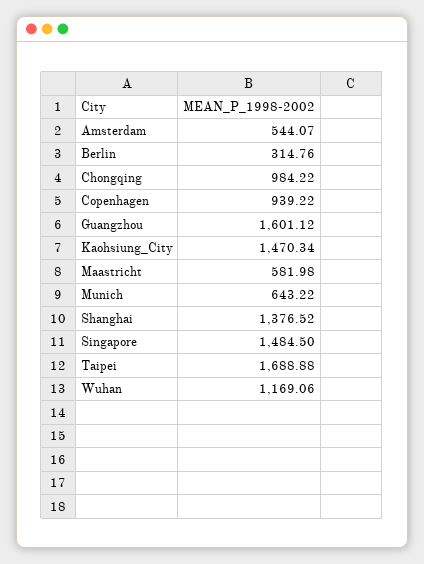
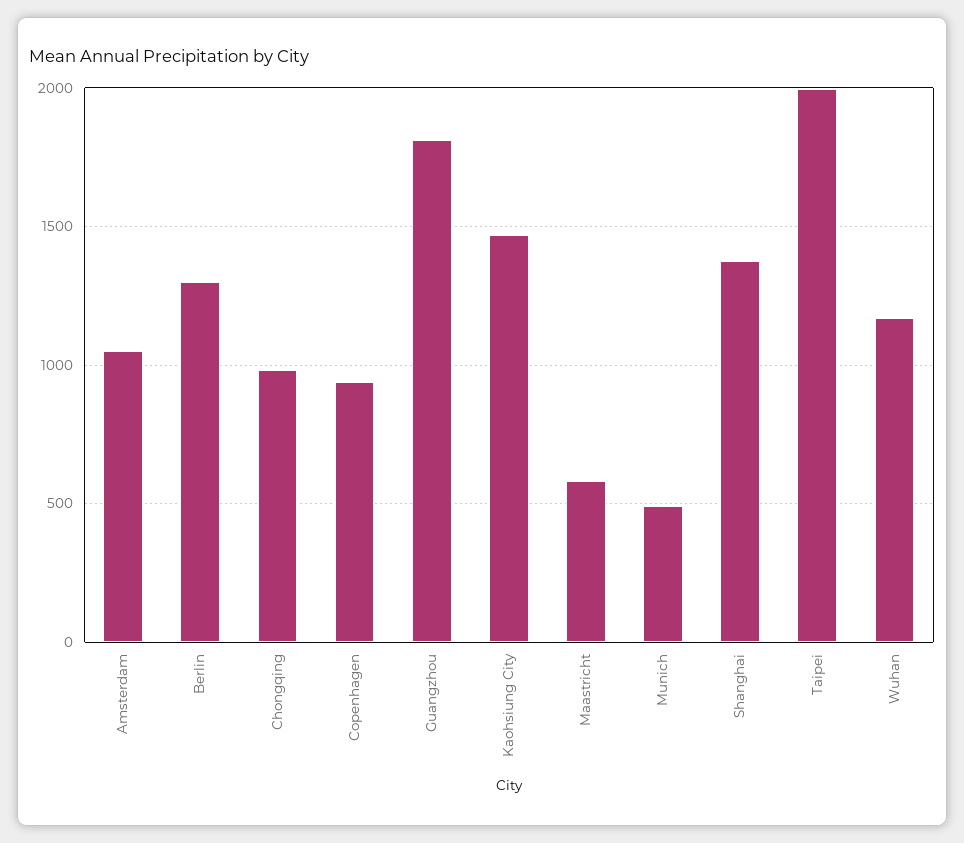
Amsterdam: 544.07 -> 1050
Berlin: 314.76 -> 1300
Guangzhou: 1601.12 -> 1800
Munich: 643.22 -> 500
Singapore: 1484.5 -> none
Taipei: 1688.88 -> 2000

